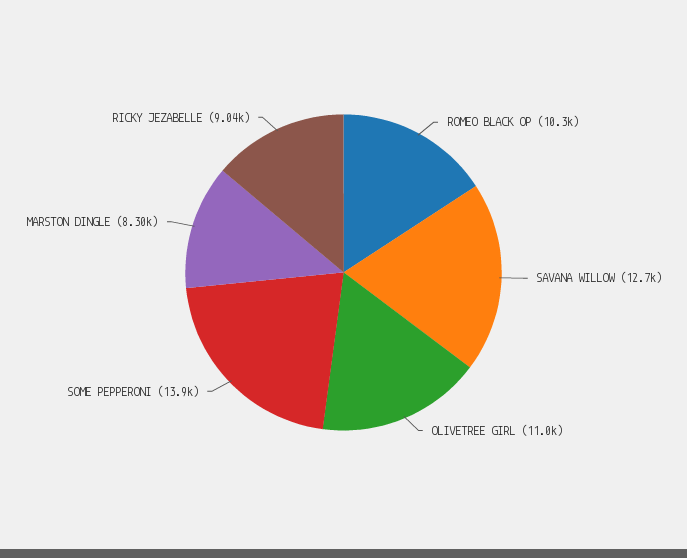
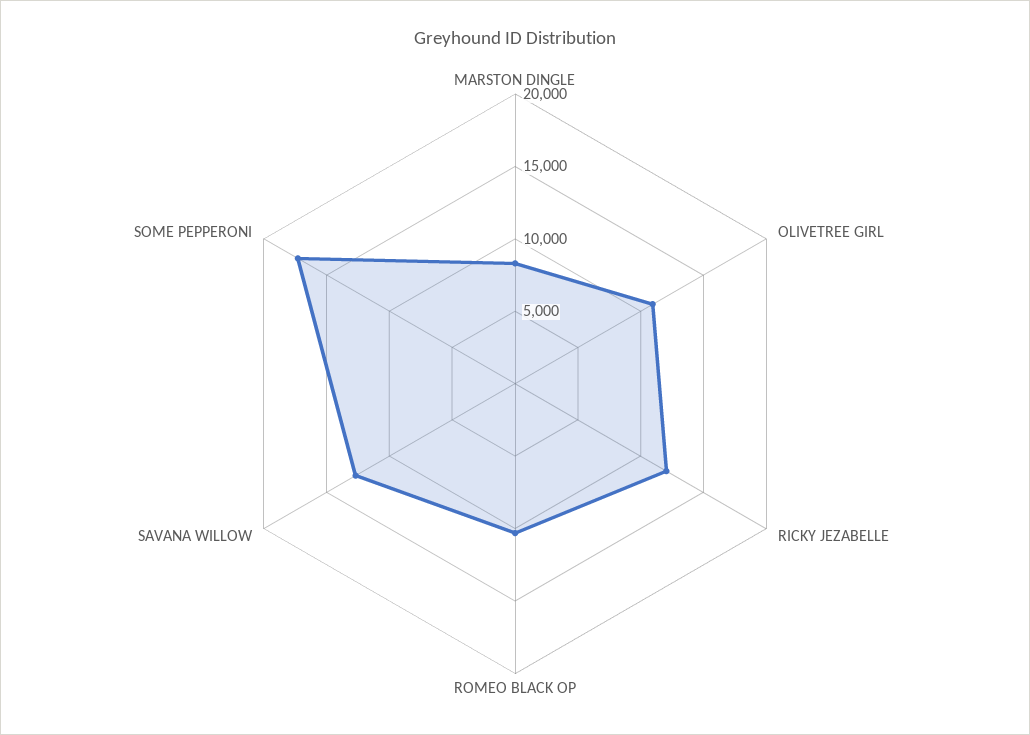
SOME PEPPERONI: 13900 -> 17000
RICKY JEZABELLE: 9040 -> 12000

